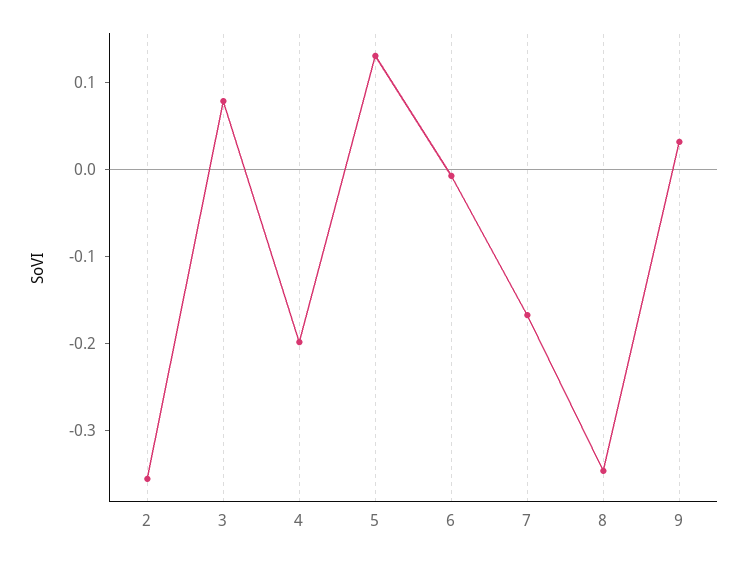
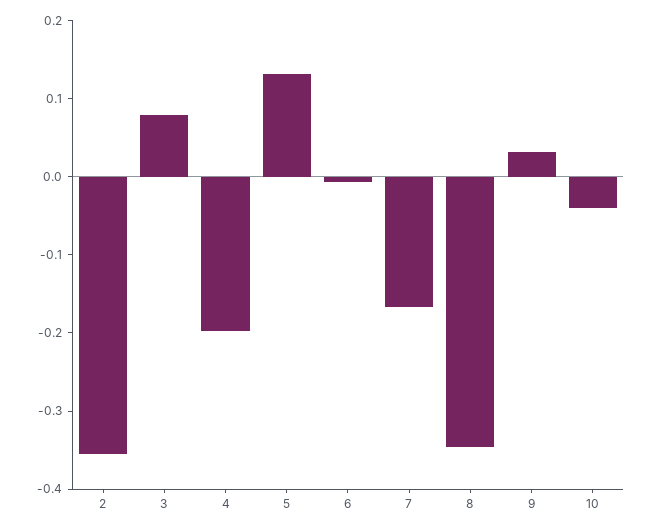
10: none -> -0.04

